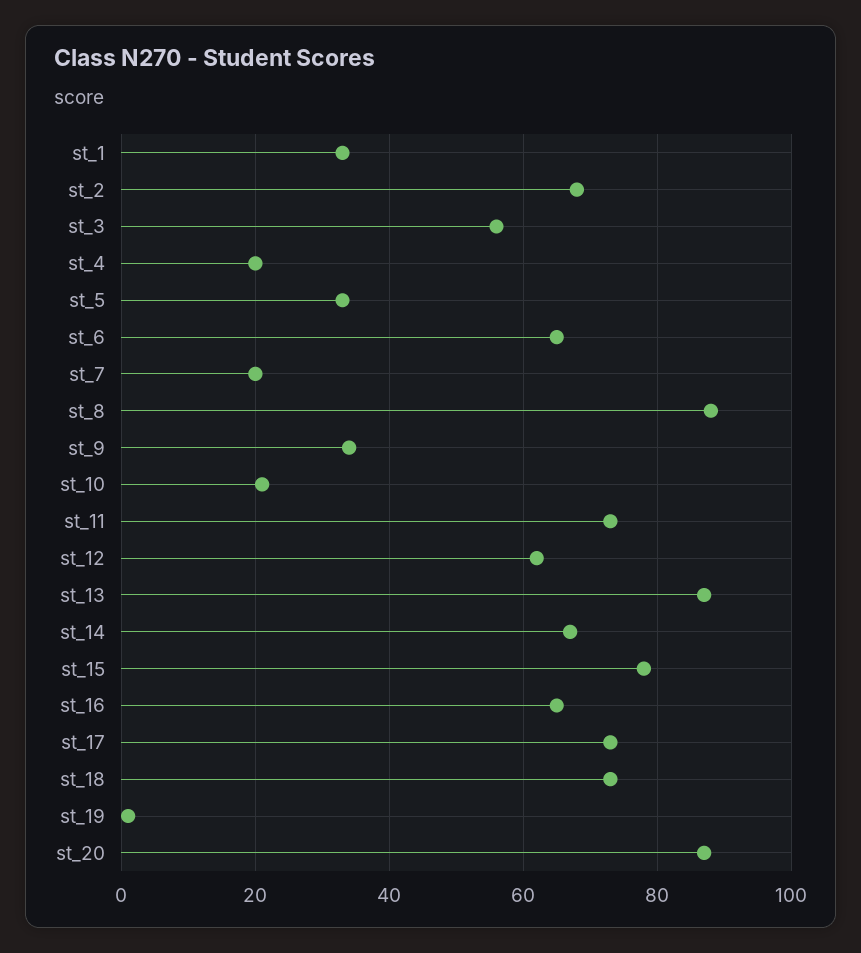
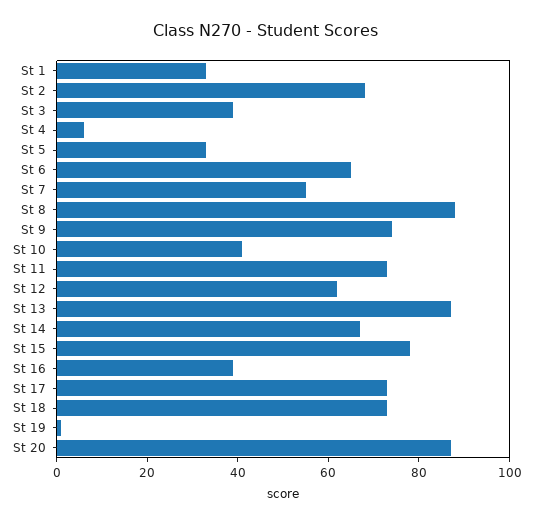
st_3: 55 -> 40
st_4: 20 -> 5
st_7: 20 -> 55
st_9: 35 -> 75
st_10: 20 -> 40
st_16: 65 -> 40

